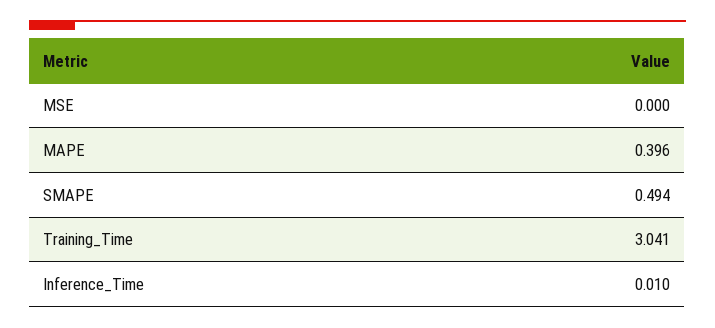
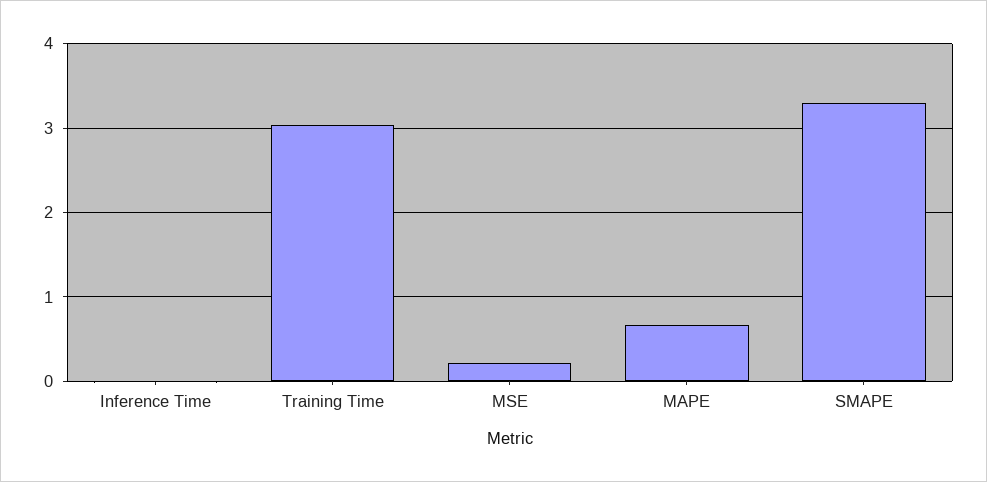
MSE: 0 -> 0.2
MAPE: 0.396 -> 0.7
SMAPE: 0.494 -> 3.3

